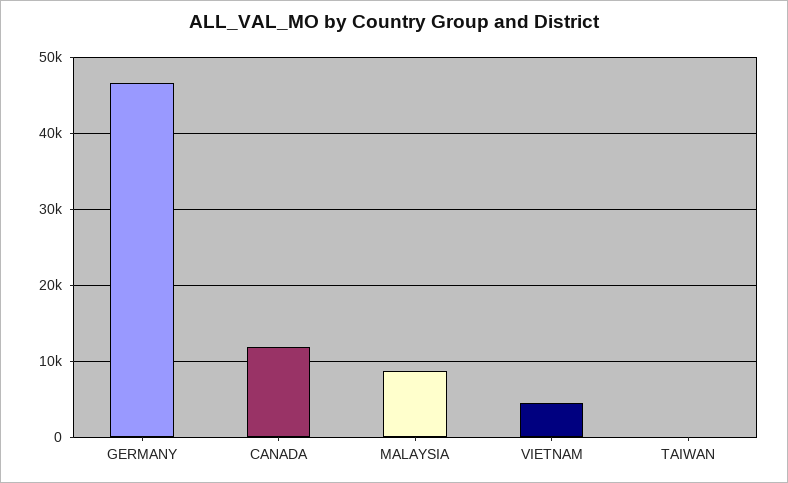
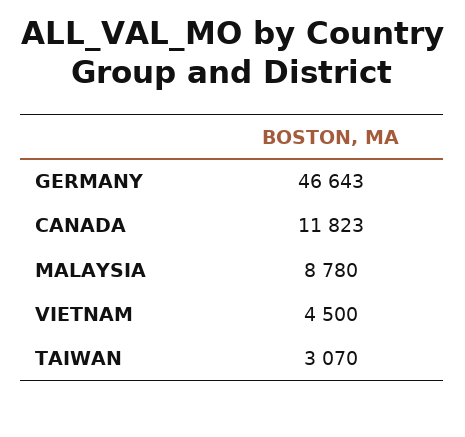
TAIWAN: 0 -> 3070

